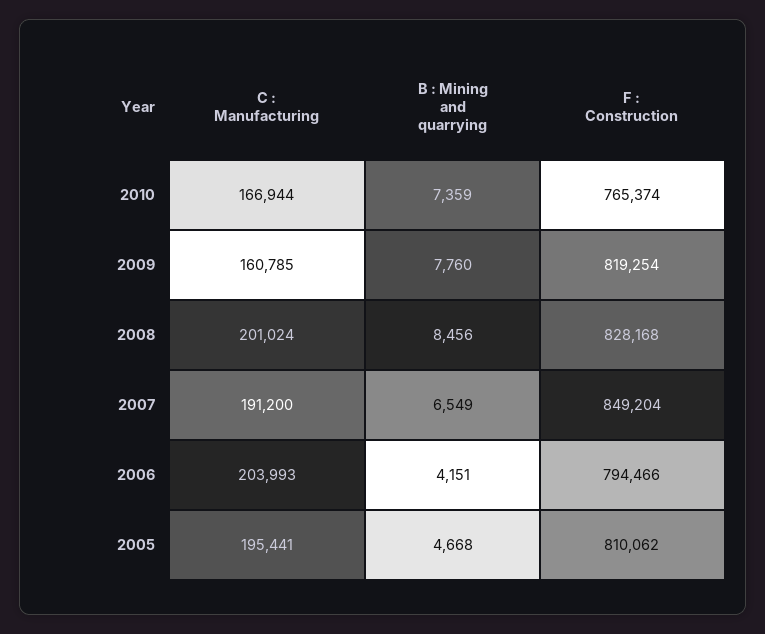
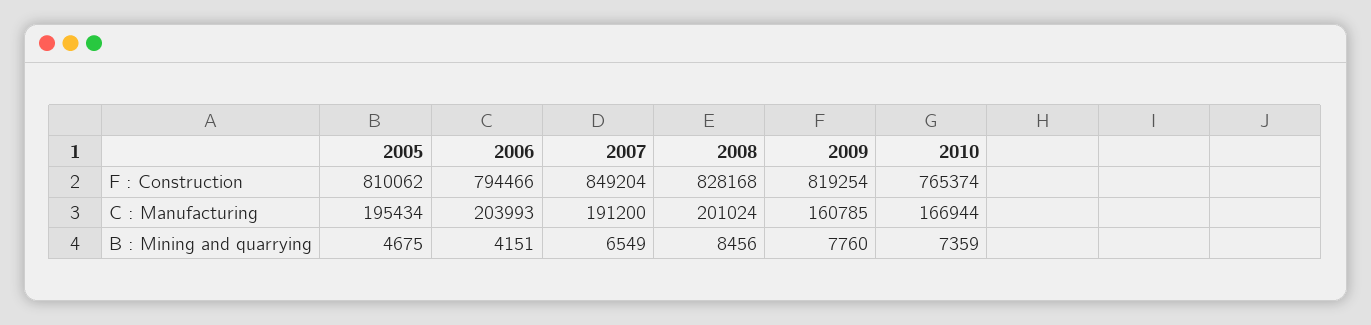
C : Manufacturing, 2005: 195441 -> 195434
B : Mining and quarrying, 2005: 4668 -> 4675

